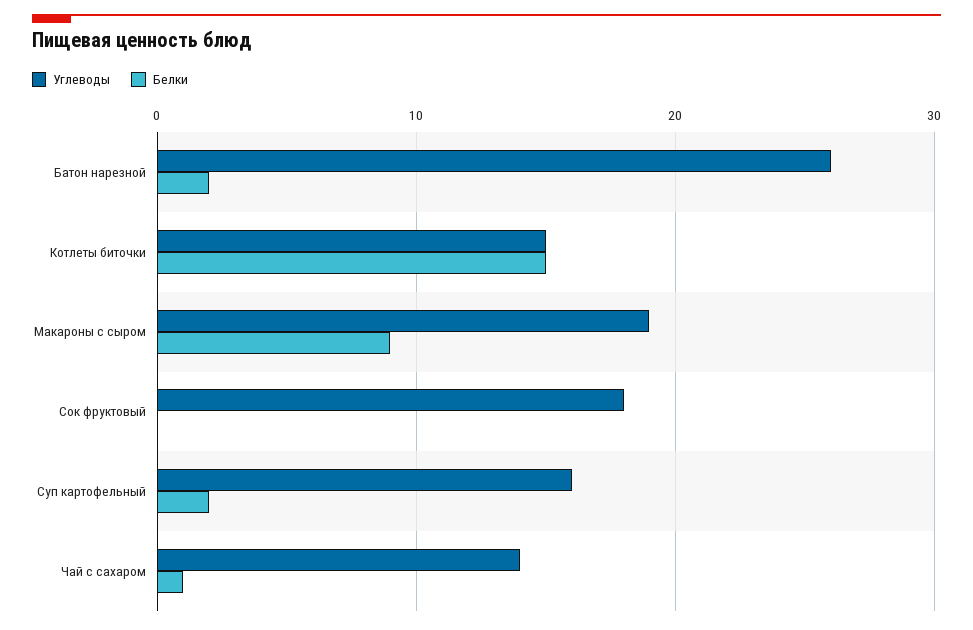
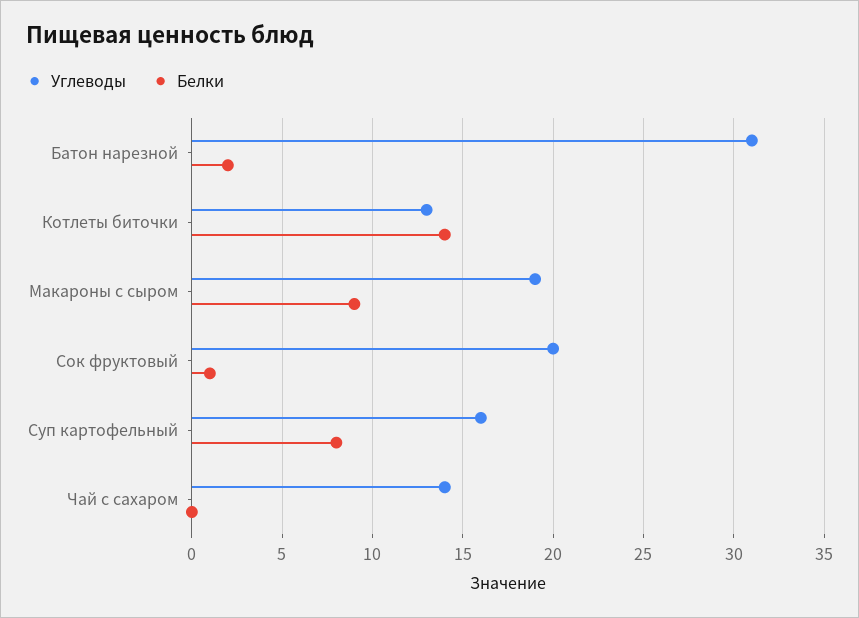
Углеводы, Батон нарезной: 26 -> 31
Углеводы, Котлеты биточки: 15 -> 13
Белки, Котлеты биточки: 15 -> 14
Углеводы, Сок фруктовый: 18 -> 20
Белки, Сок фруктовый: 0 -> 1
Белки, Суп картофельный: 2 -> 8
Белки, Чай с сахаром: 1 -> 0

